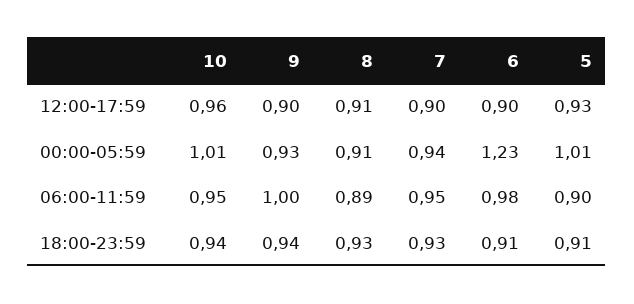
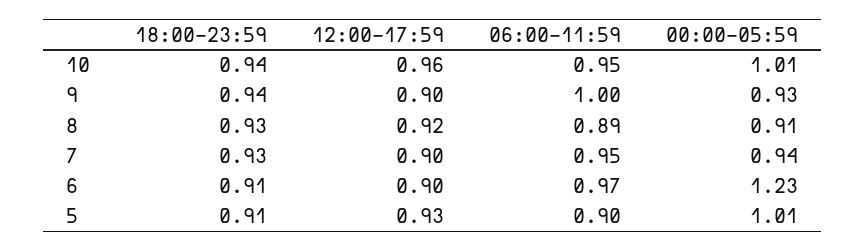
8, 12:00-17:59: 0.91 -> 0.92
6, 06:00-11:59: 0.98 -> 0.97

